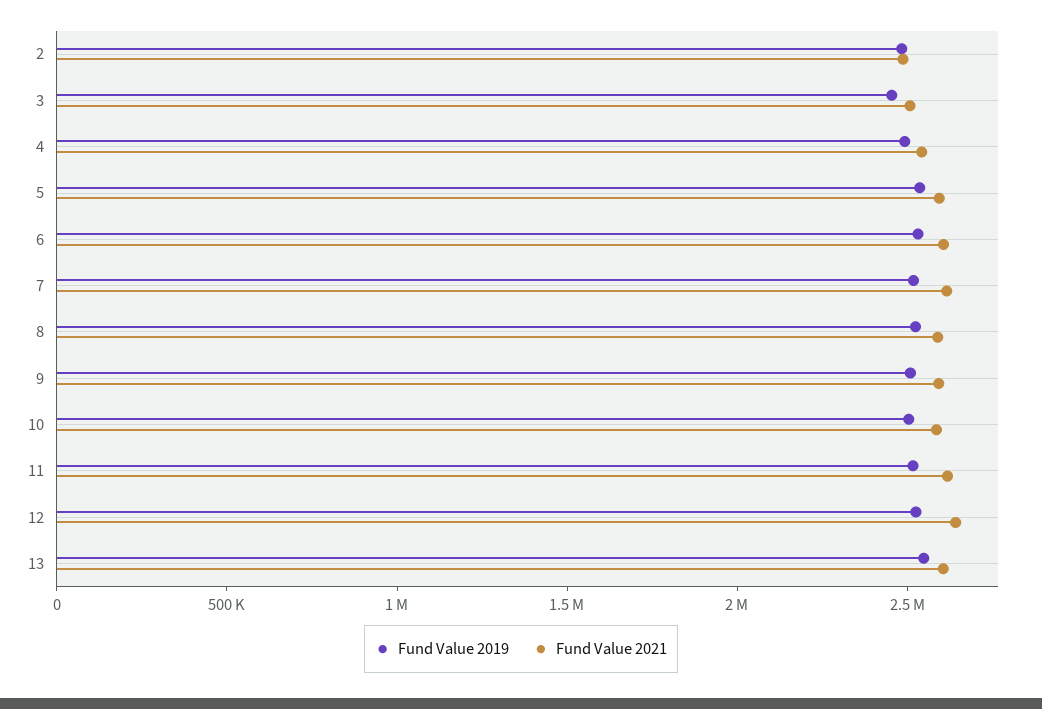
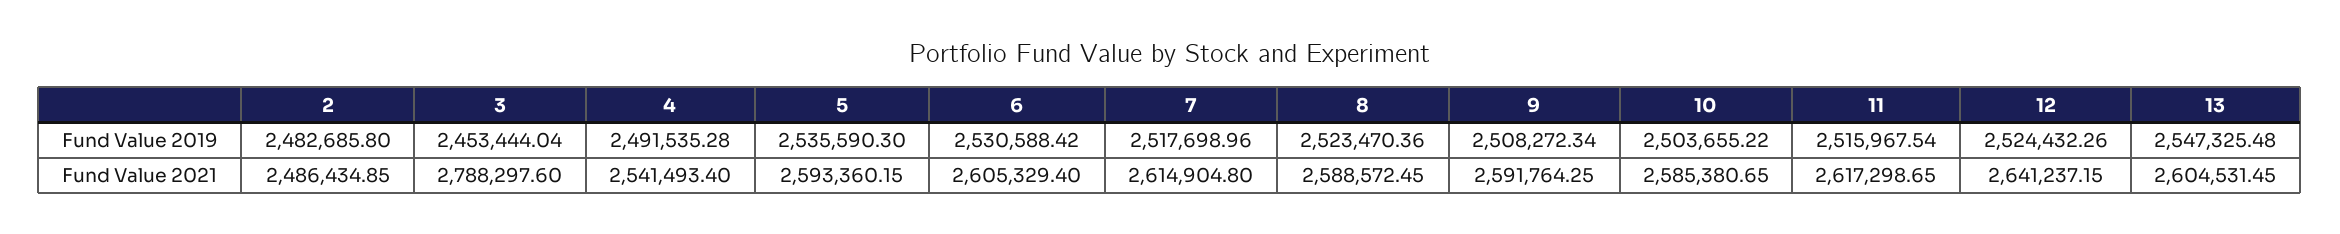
Fund Value 2021, 3: 2500000 -> 2788297.6

